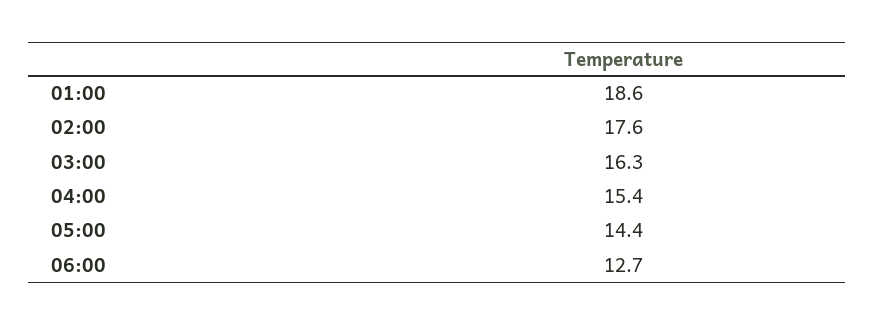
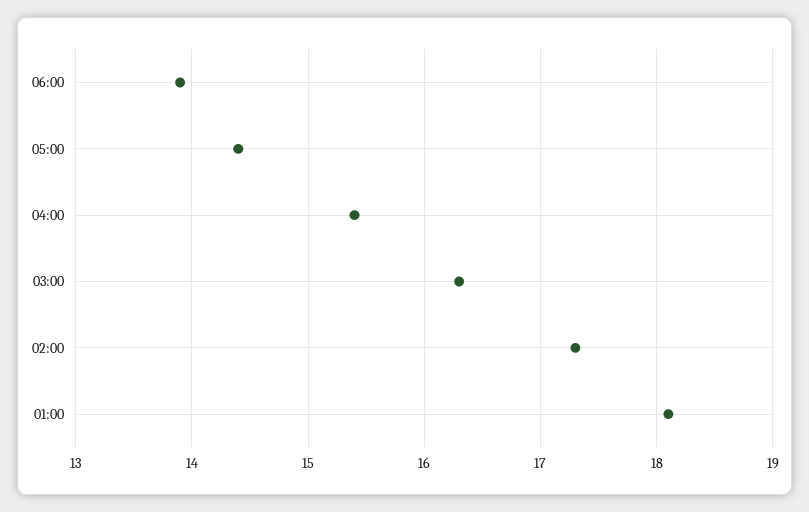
01:00: 18.6 -> 18.1
02:00: 17.6 -> 17.3
06:00: 12.7 -> 13.9

